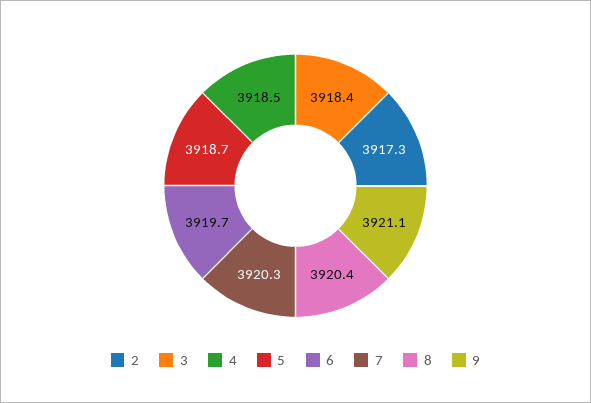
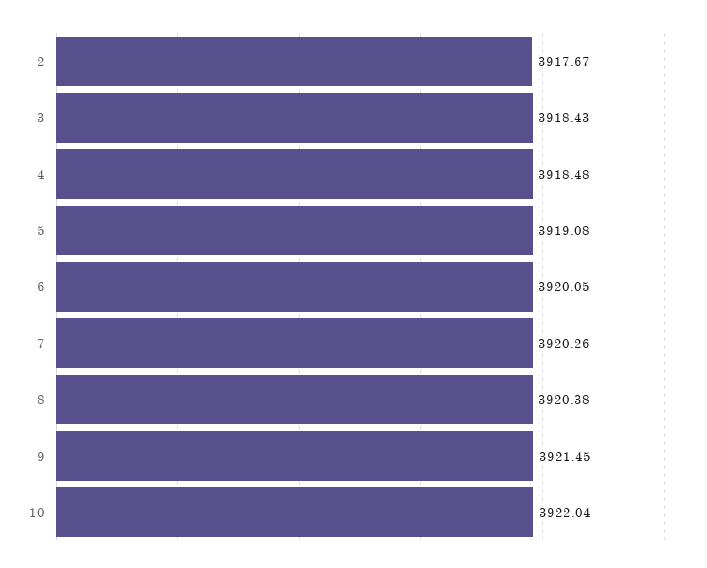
2: 3917.3 -> 3917.67
5: 3918.7 -> 3919.08
6: 3919.7 -> 3920.05
9: 3921.1 -> 3921.45
10: none -> 3922.04

